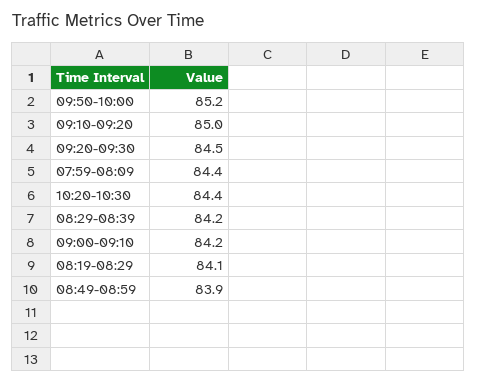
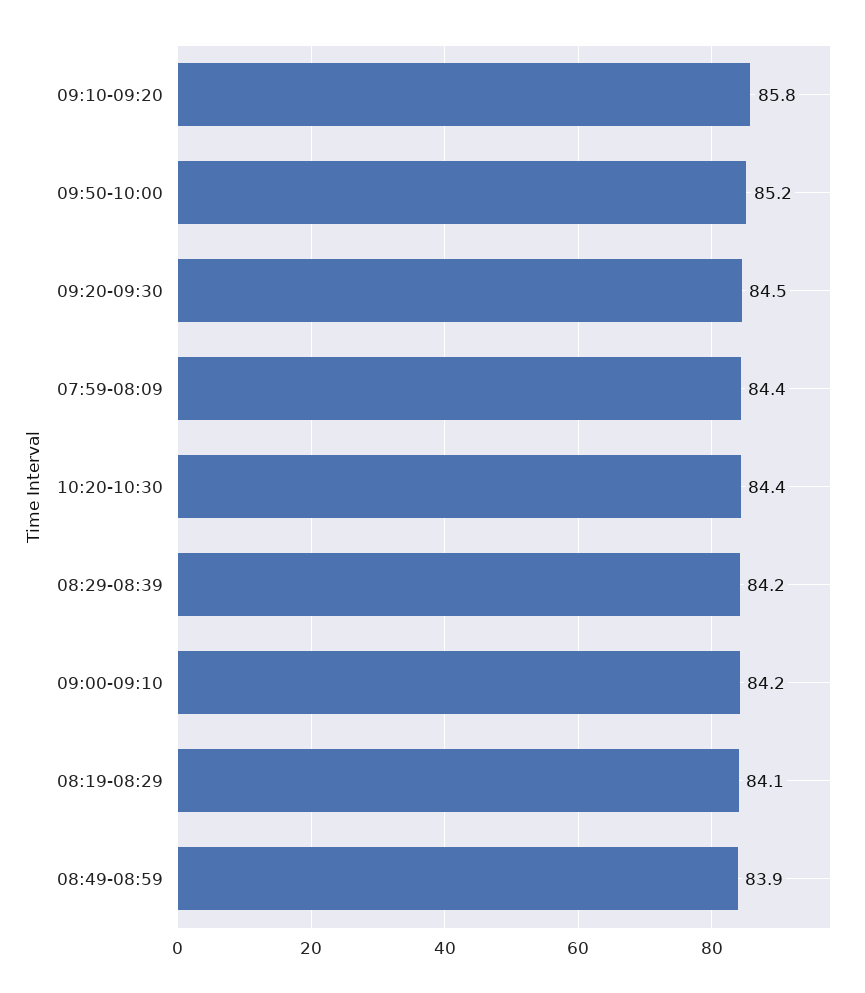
09:10-09:20: 85 -> 85.8

